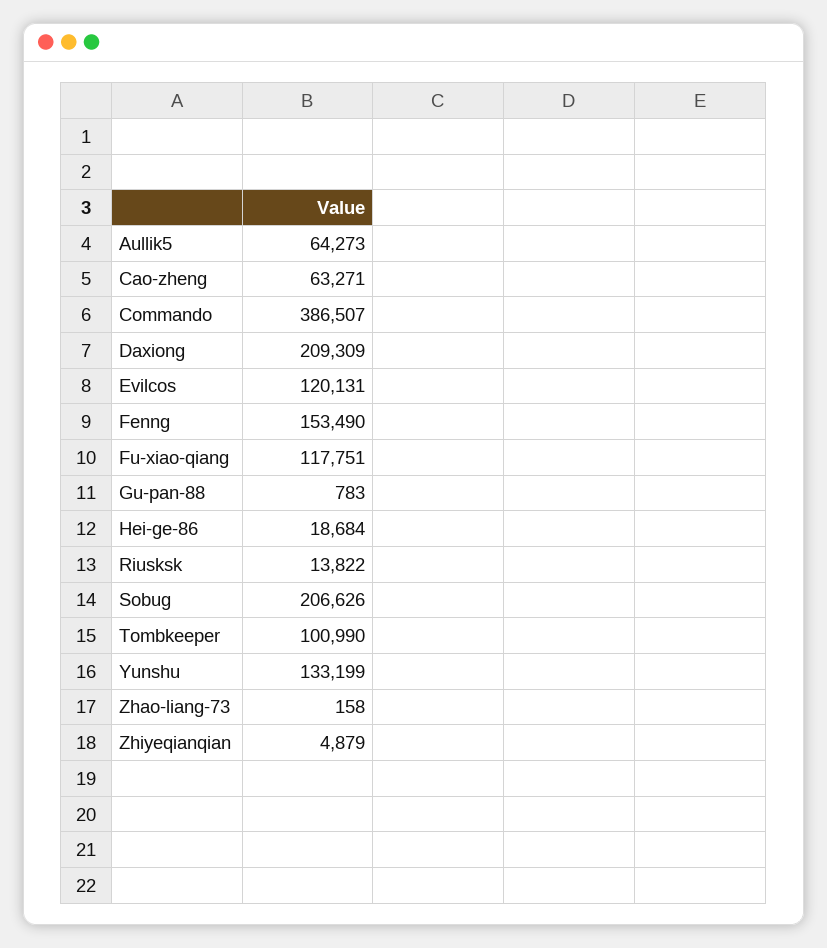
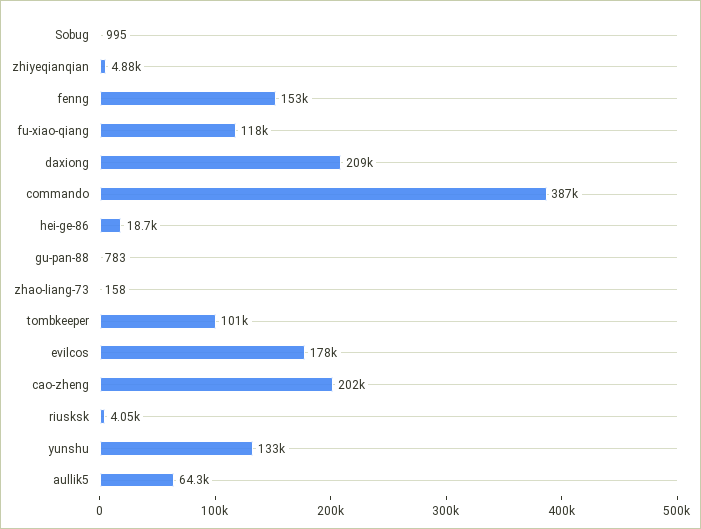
Cao-zheng: 63271 -> 202000
Evilcos: 120131 -> 178000
Riusksk: 13822 -> 4050
Sobug: 206626 -> 995

